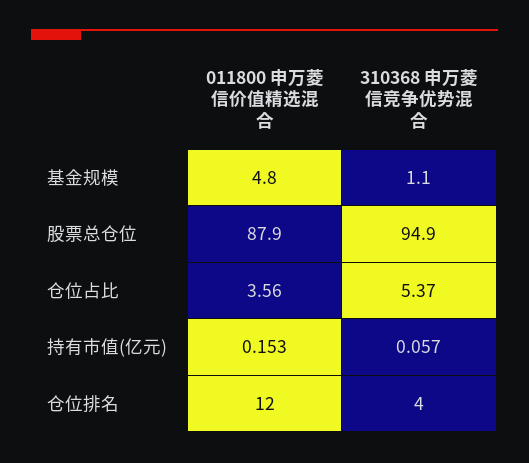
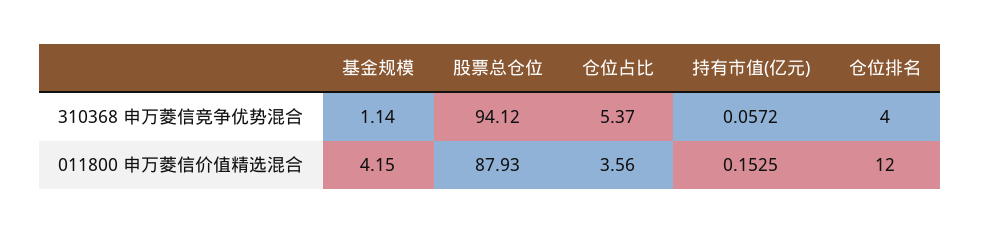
011800 申万菱信价值精选混合, 基金规模: 4.8 -> 4.15
310368 申万菱信竞争优势混合, 股票总仓位: 94.9 -> 94.12

